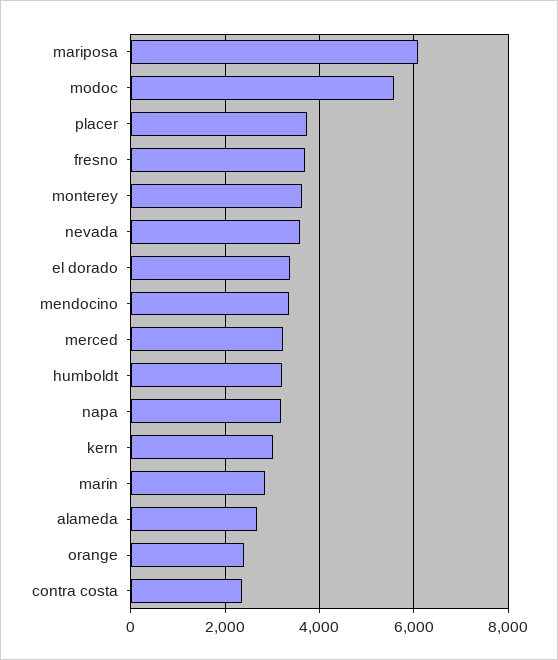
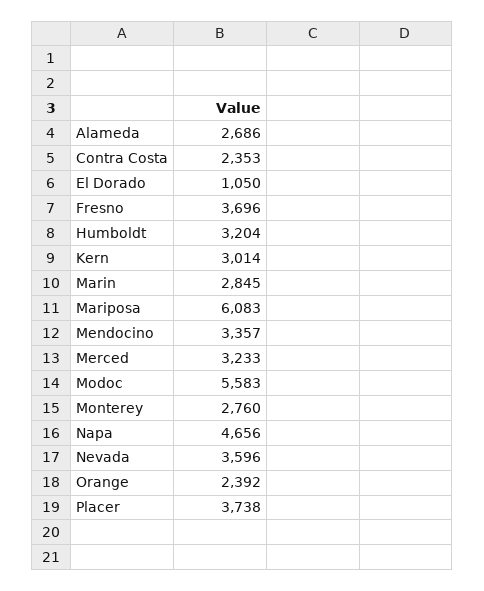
monterey: 3600 -> 2760
el dorado: 3400 -> 1050
napa: 3200 -> 4656

